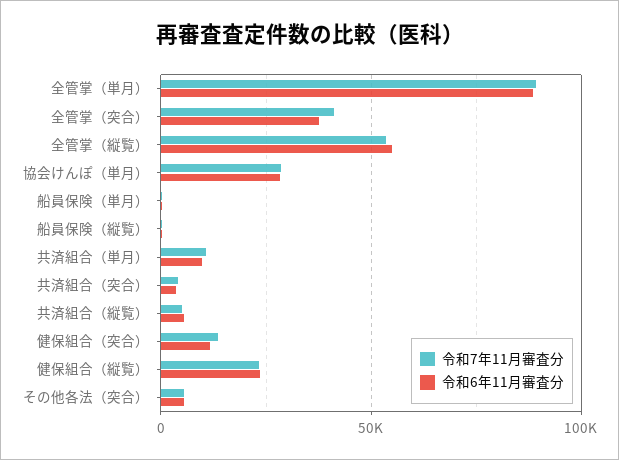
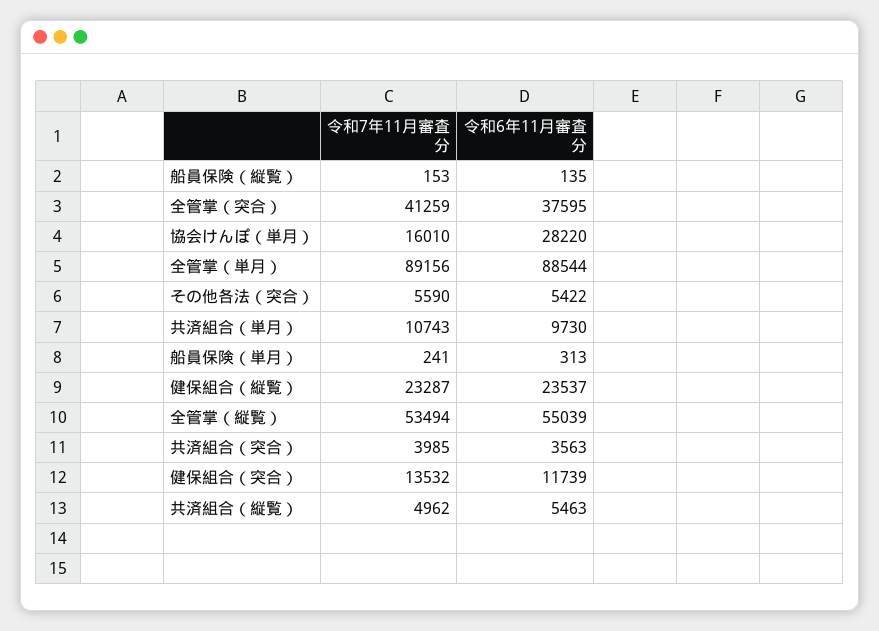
令和7年11月審査分, 協会けんぽ（単月）: 30000 -> 16010

